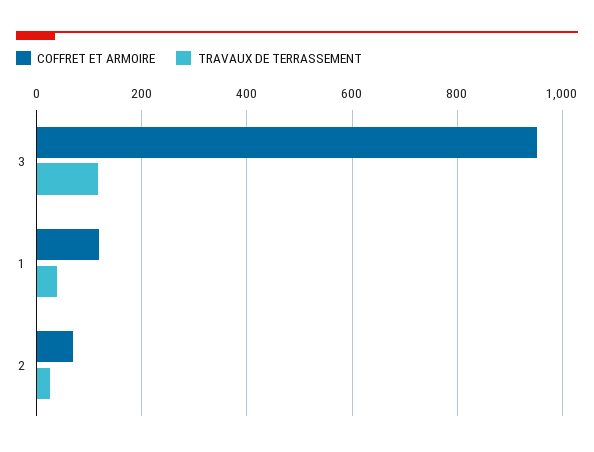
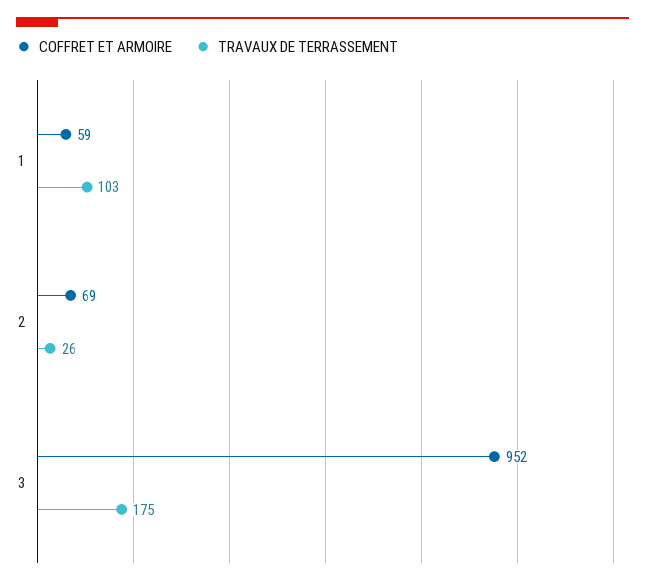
TRAVAUX DE TERRASSEMENT, 3: 120 -> 175
COFFRET ET ARMOIRE, 1: 120 -> 59
TRAVAUX DE TERRASSEMENT, 1: 40 -> 103

